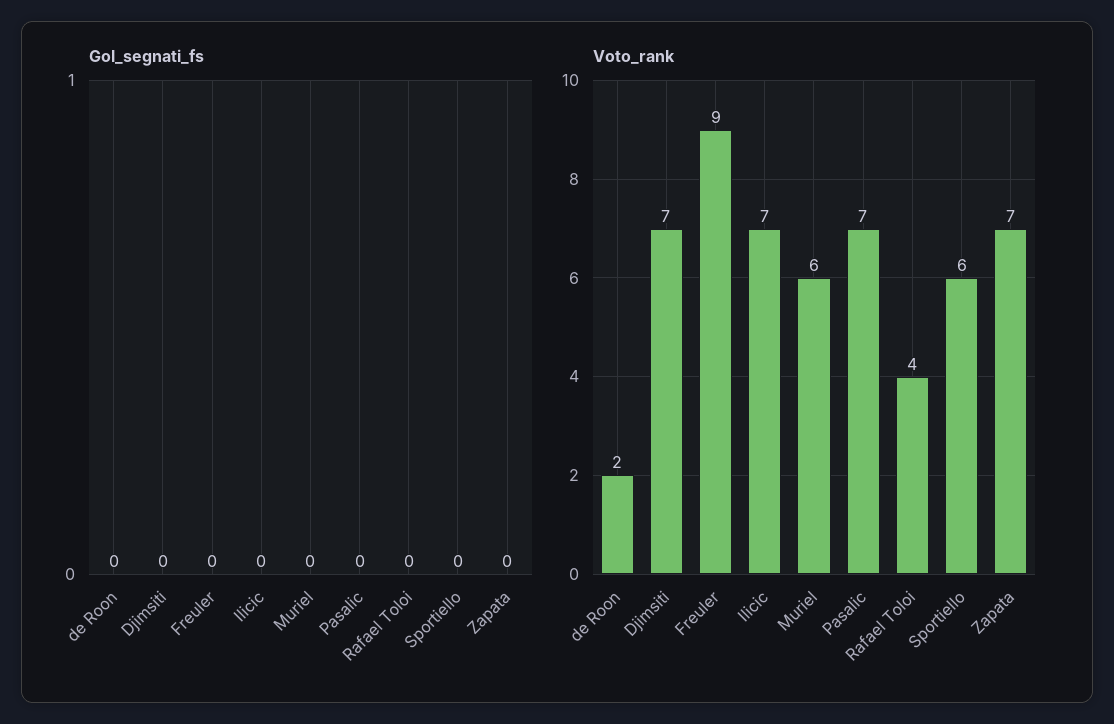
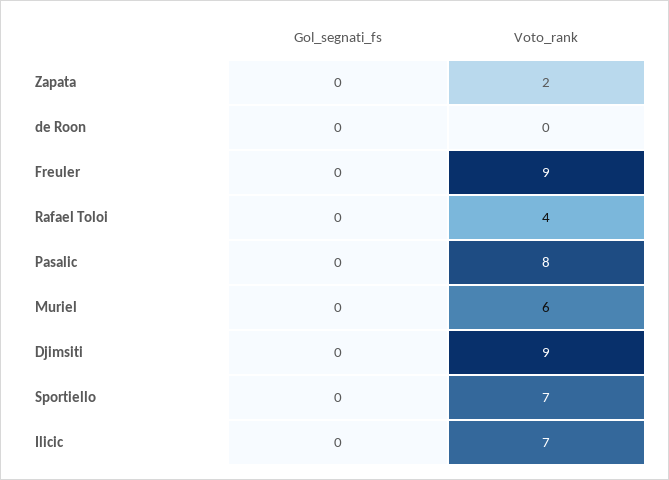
Voto_rank, de Roon: 2 -> 0
Voto_rank, Djimsiti: 7 -> 9
Voto_rank, Pasalic: 7 -> 8
Voto_rank, Sportiello: 6 -> 7
Voto_rank, Zapata: 7 -> 2

